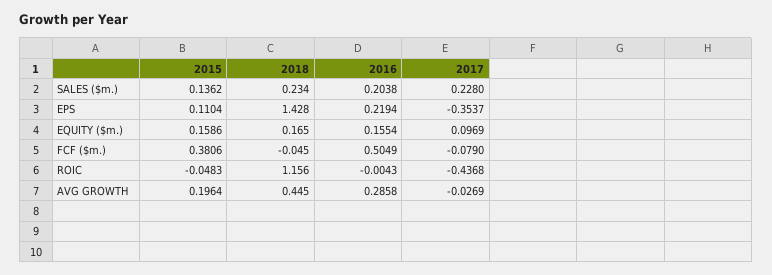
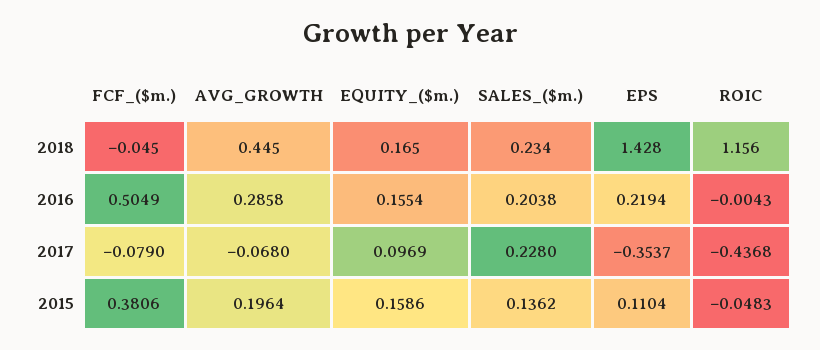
2017, AVG GROWTH: -0.0269 -> -0.068

